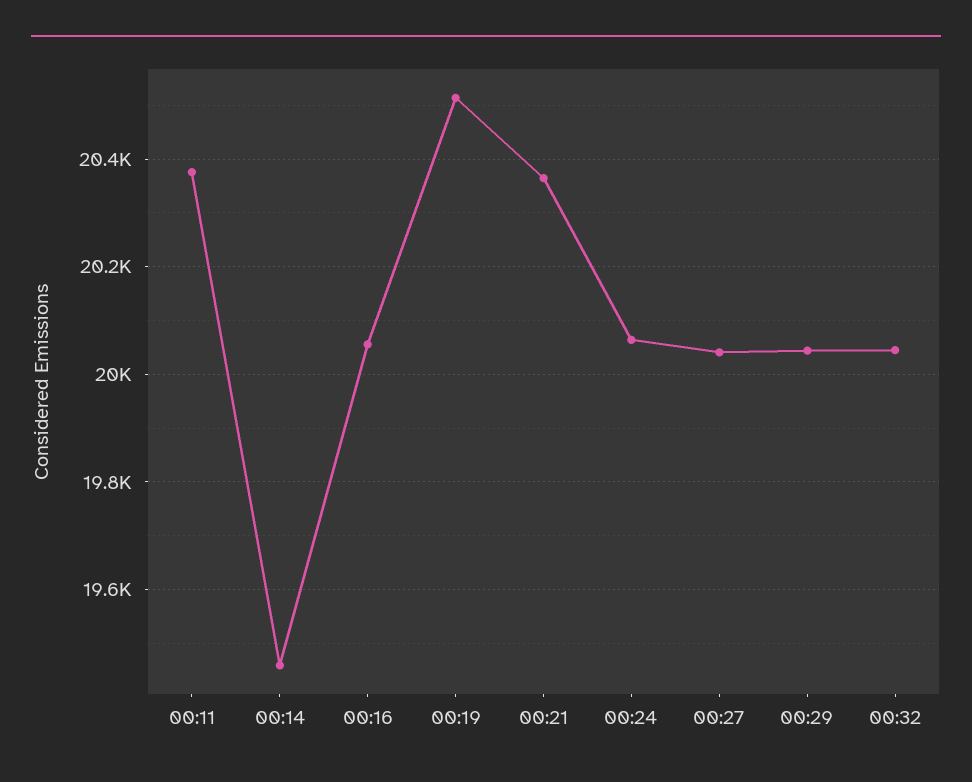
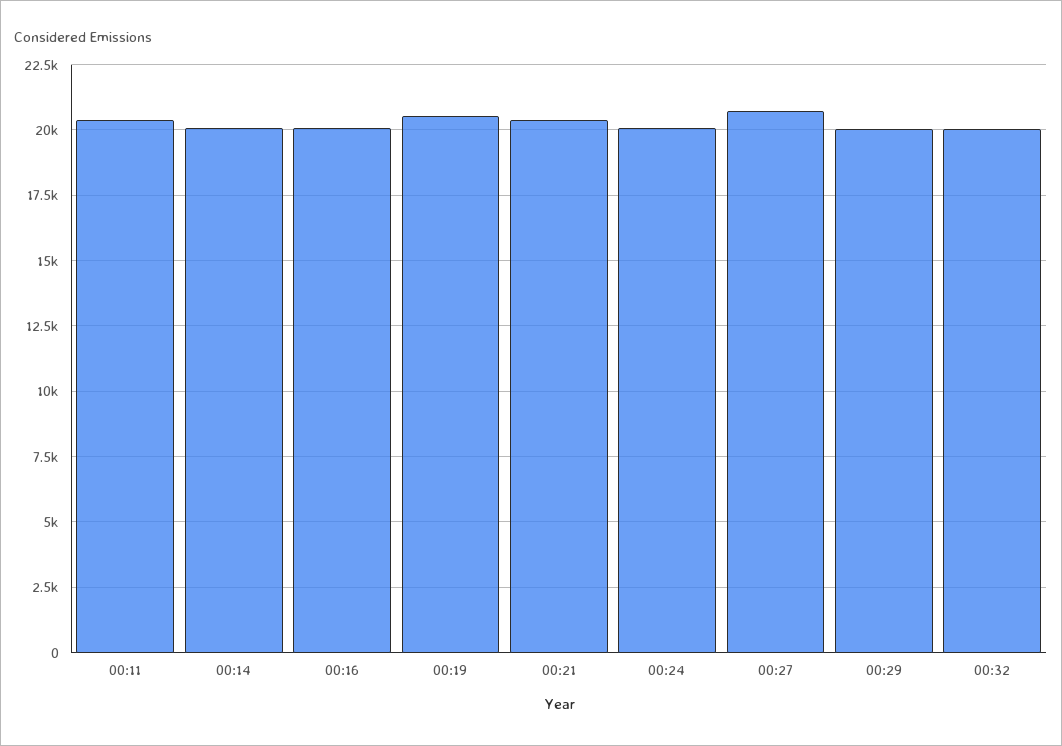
00:14: 19460 -> 20000
00:27: 20040 -> 20750

